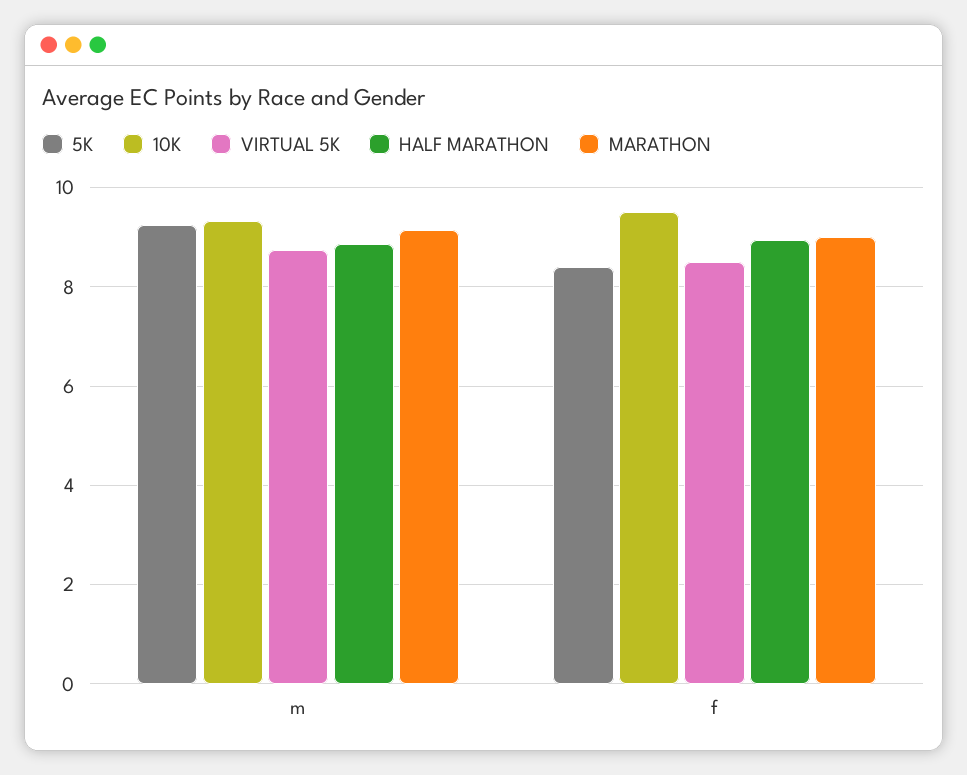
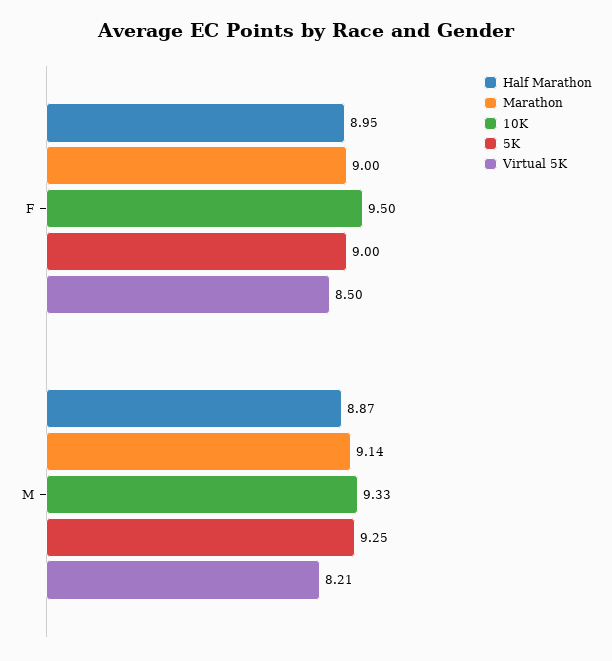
VIRTUAL 5K, m: 8.8 -> 8.21
5K, f: 8.4 -> 9

